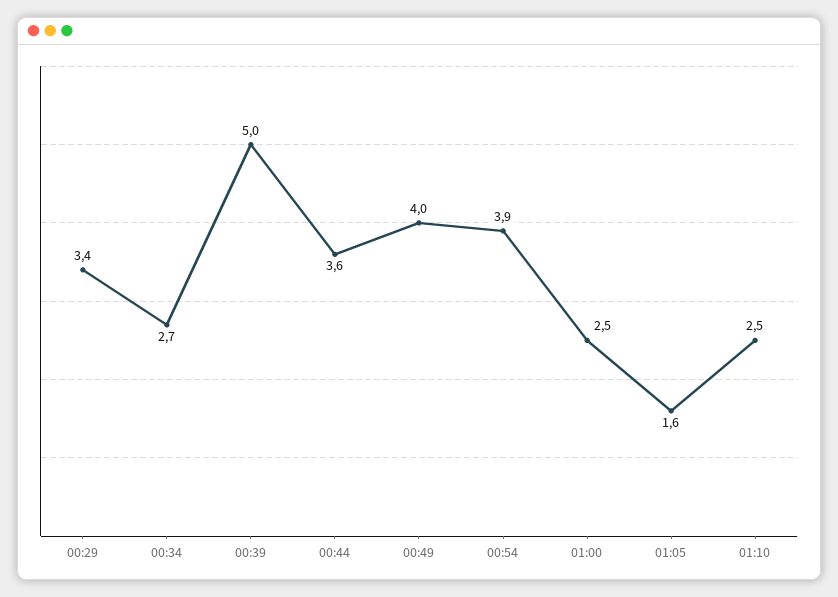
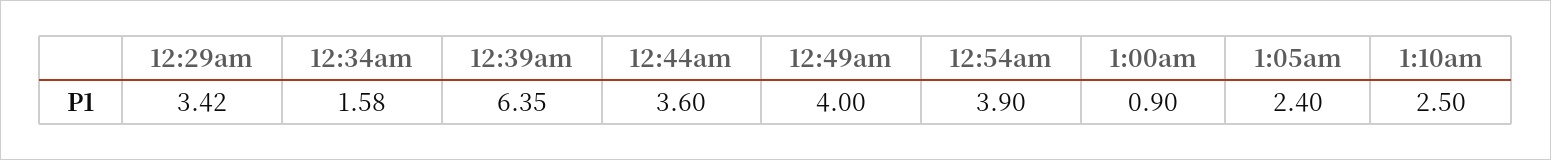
00:34: 2.7 -> 1.58
00:39: 5 -> 6.35
01:00: 2.5 -> 0.9
01:05: 1.6 -> 2.4

